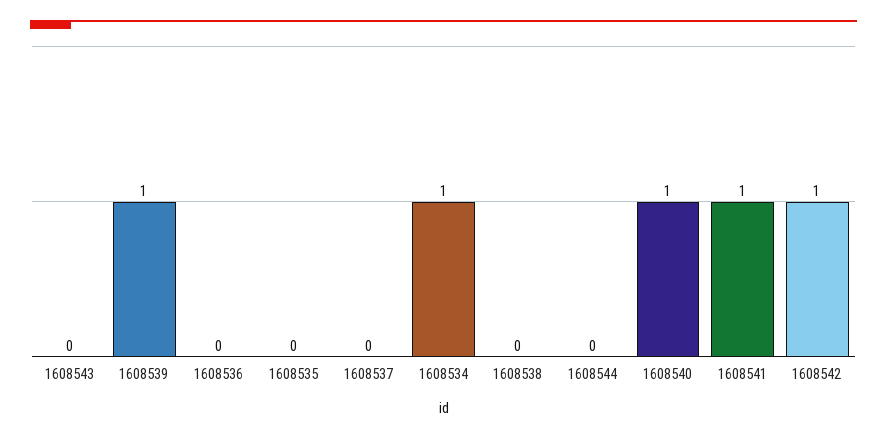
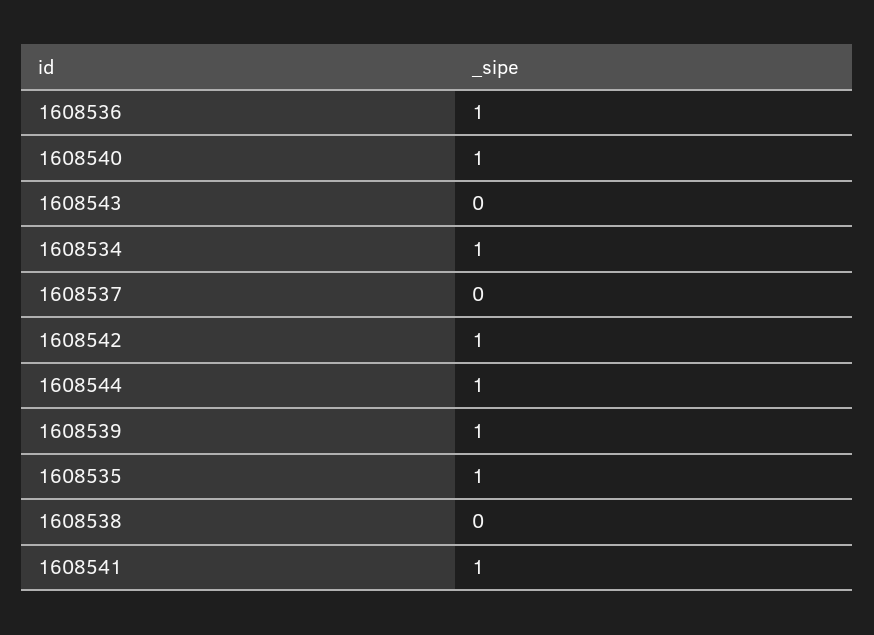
1608536: 0 -> 1
1608535: 0 -> 1
1608544: 0 -> 1

